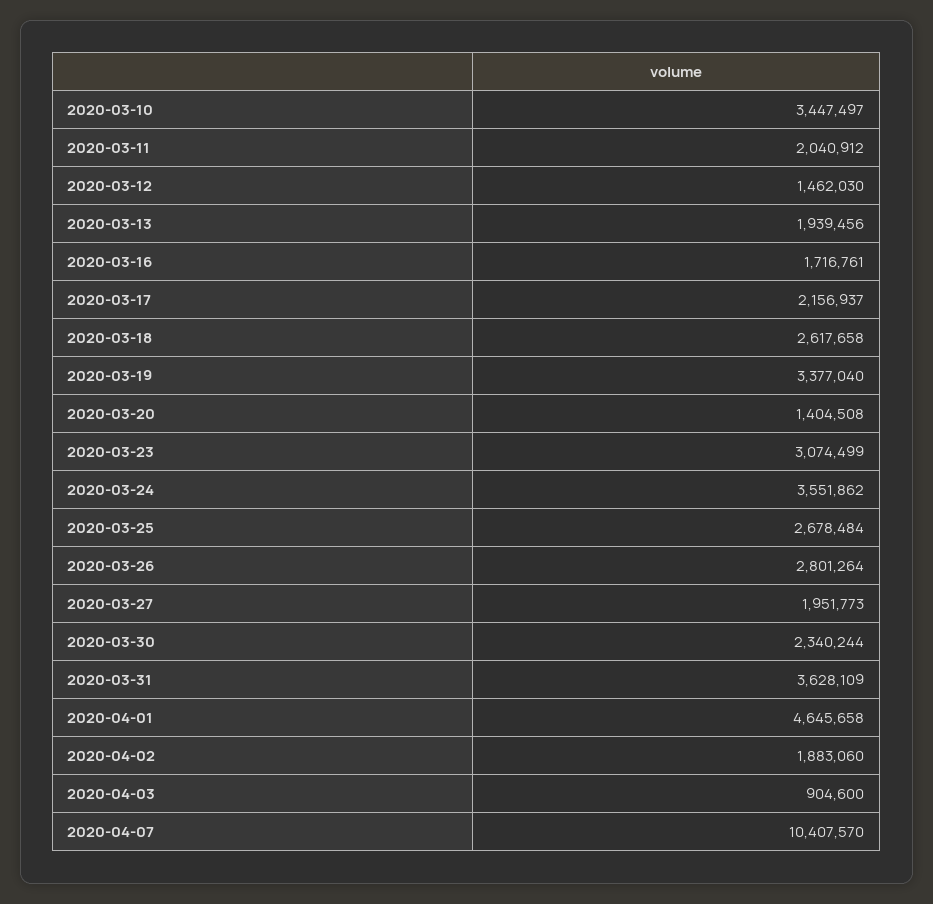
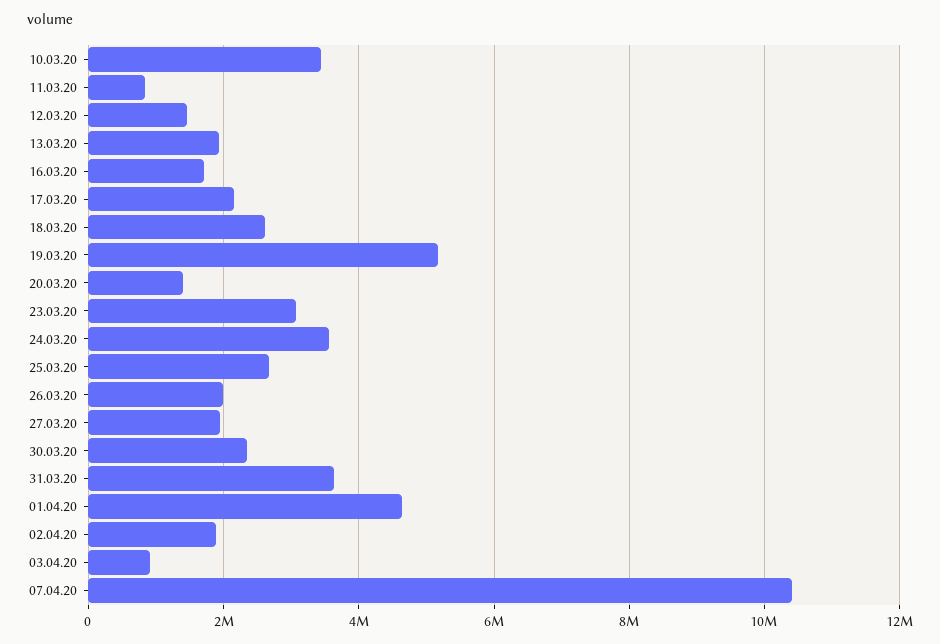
2020-03-11: 2040912 -> 800000
2020-03-19: 3377040 -> 5200000
2020-03-26: 2801264 -> 2000000

